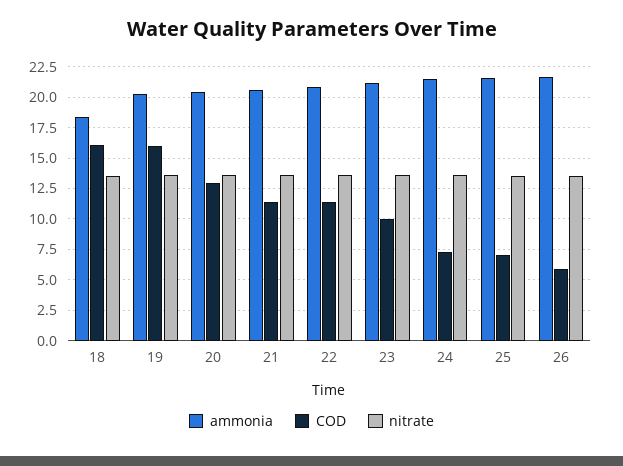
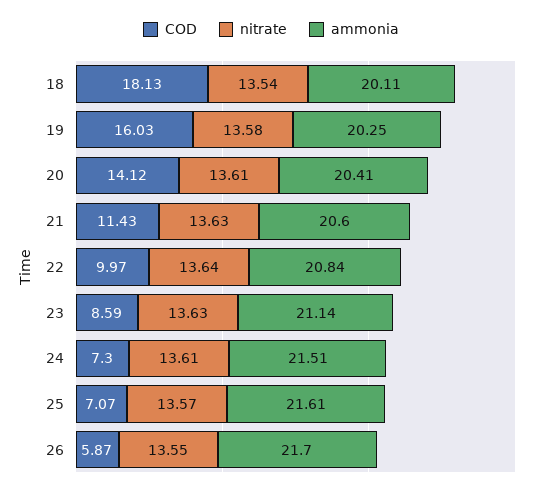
ammonia, 18: 18.5 -> 20.11
COD, 18: 16 -> 18.13
COD, 20: 13 -> 14.12
COD, 22: 11.5 -> 9.97
COD, 23: 10 -> 8.59

